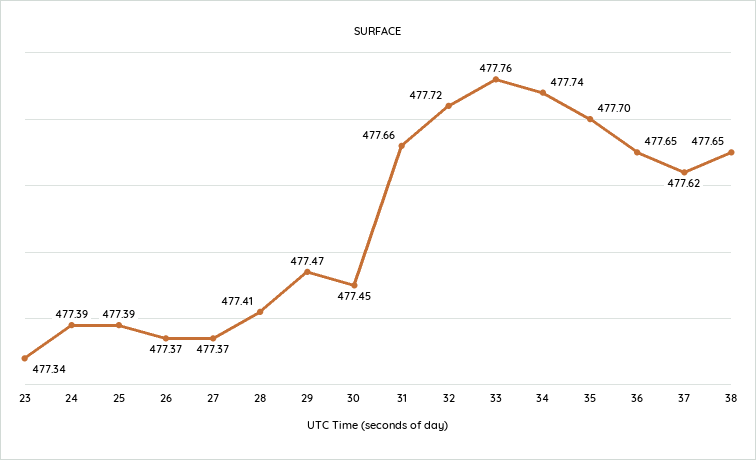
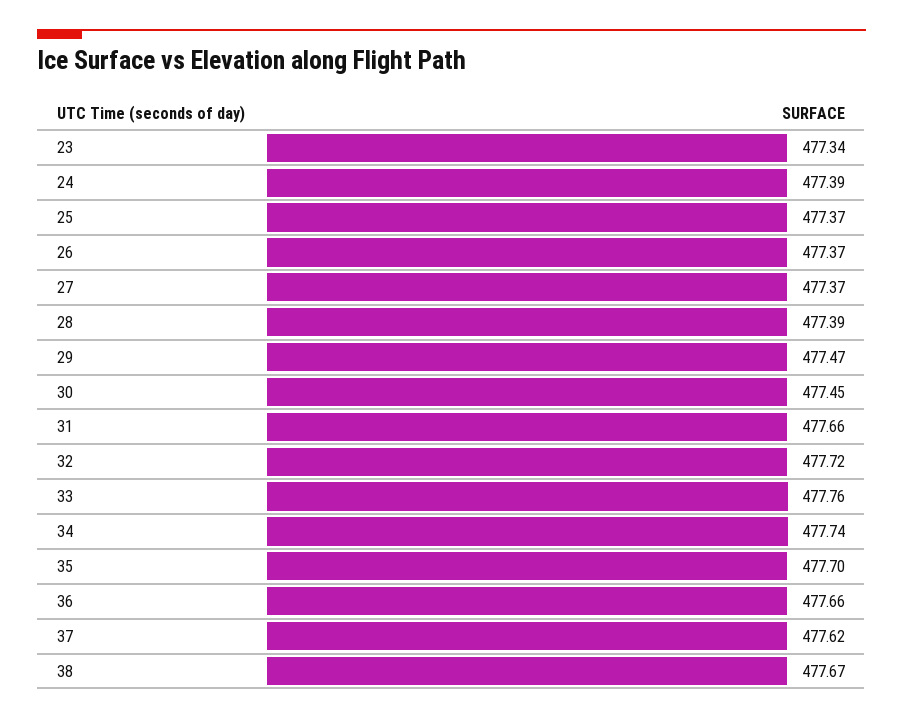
25: 477.39 -> 477.37
28: 477.41 -> 477.39
36: 477.65 -> 477.66
38: 477.65 -> 477.67

